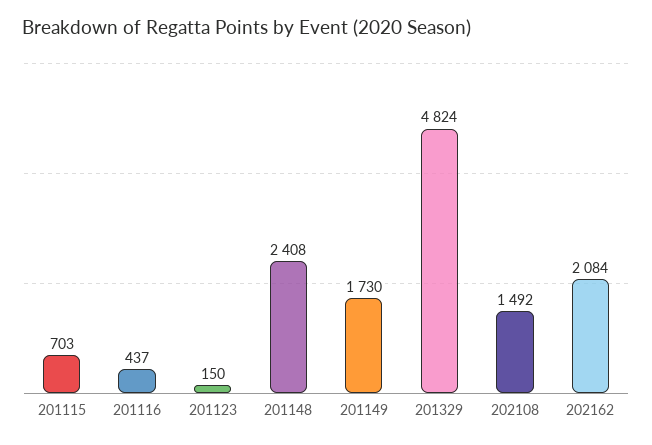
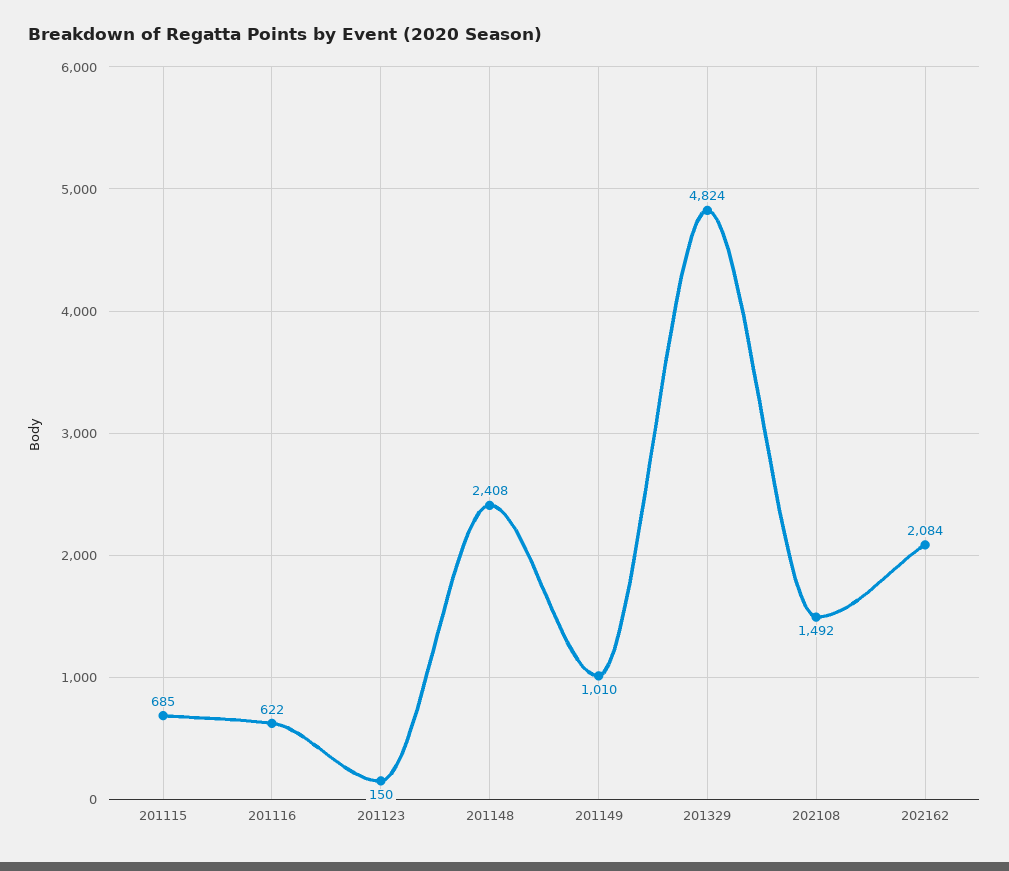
201115: 703 -> 685
201116: 437 -> 622
201149: 1730 -> 1010

